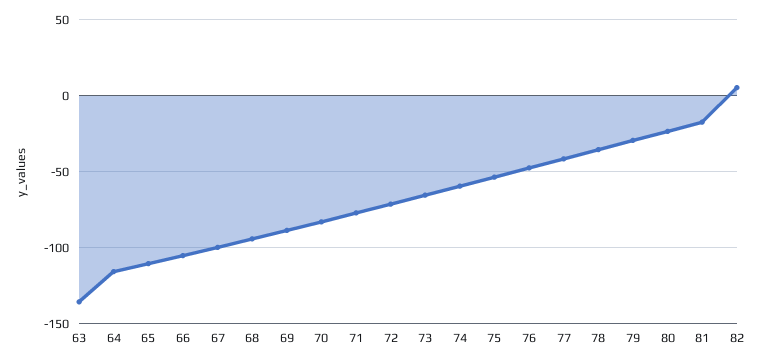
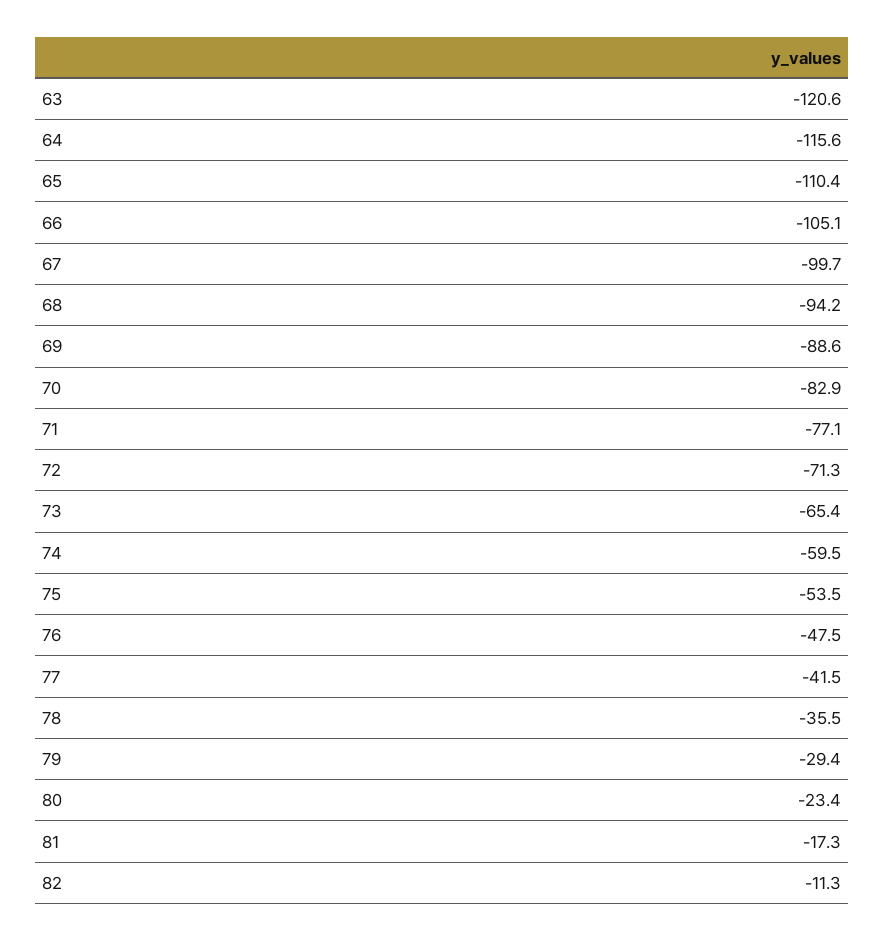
63: -135 -> -120.6
82: 5 -> -11.3

